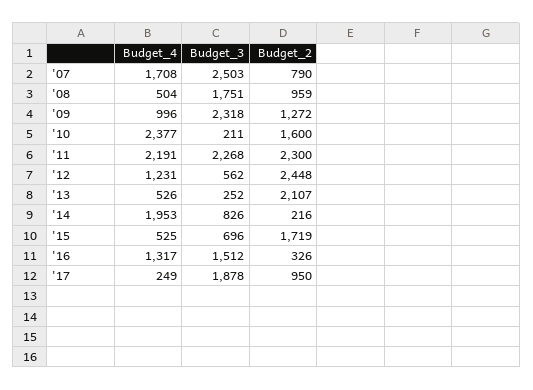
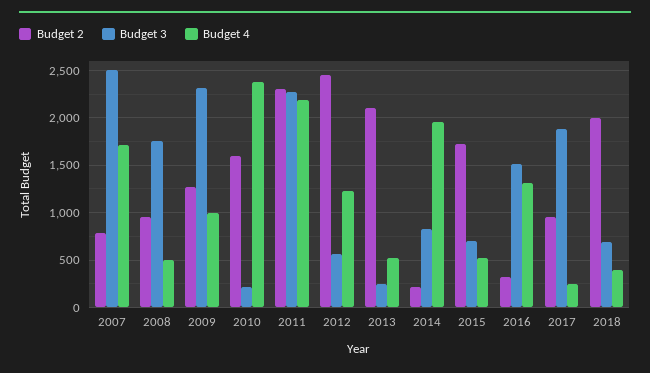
Budget_2, 2018: none -> 2000
Budget_3, 2018: none -> 700
Budget_4, 2018: none -> 400

